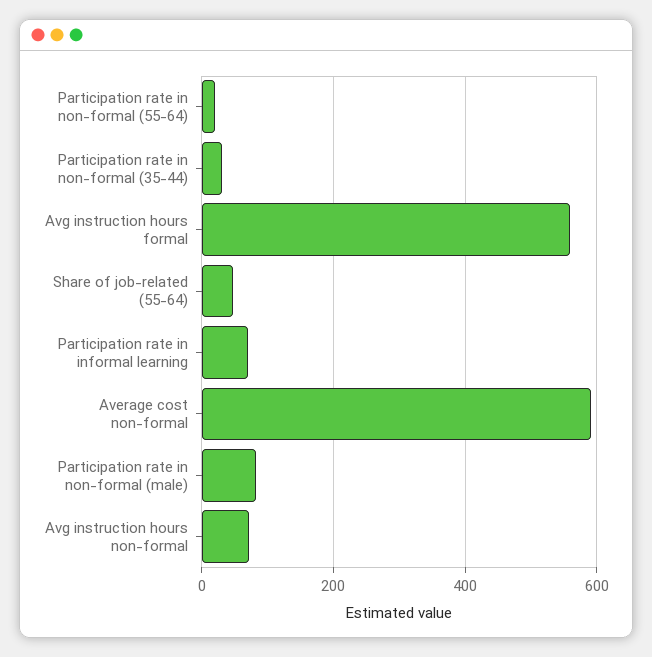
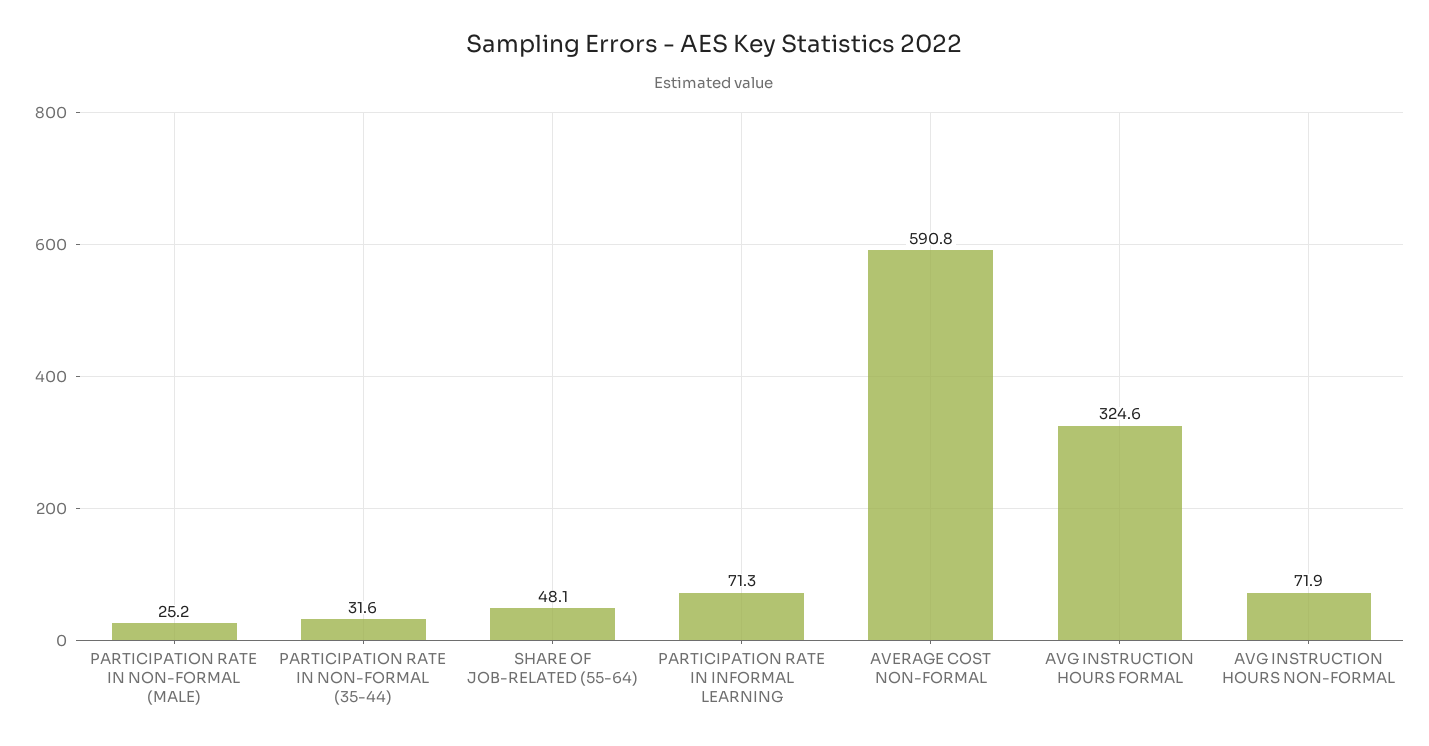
Participation rate in non-formal (55-64): 20 -> none
Avg instruction hours formal: 560 -> 324.6
Participation rate in non-formal (male): 80 -> 25.2

